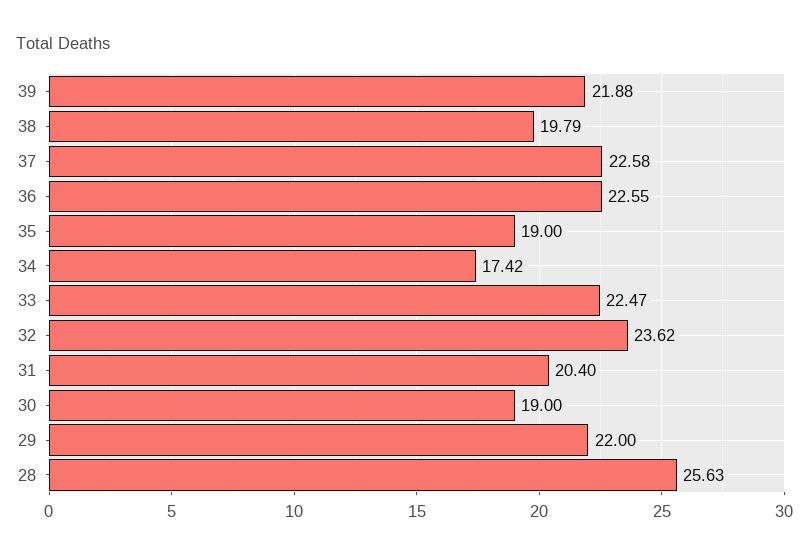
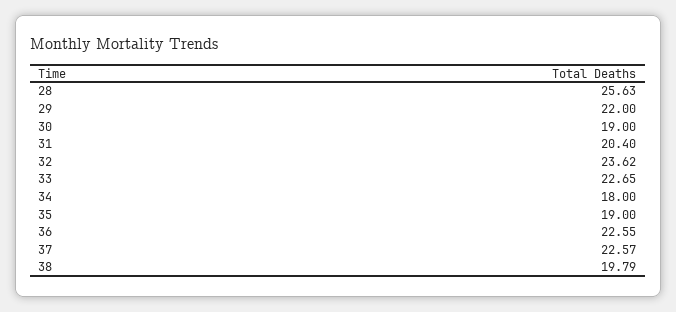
39: 21.88 -> none
37: 22.58 -> 22.57
34: 17.42 -> 18
33: 22.47 -> 22.65

